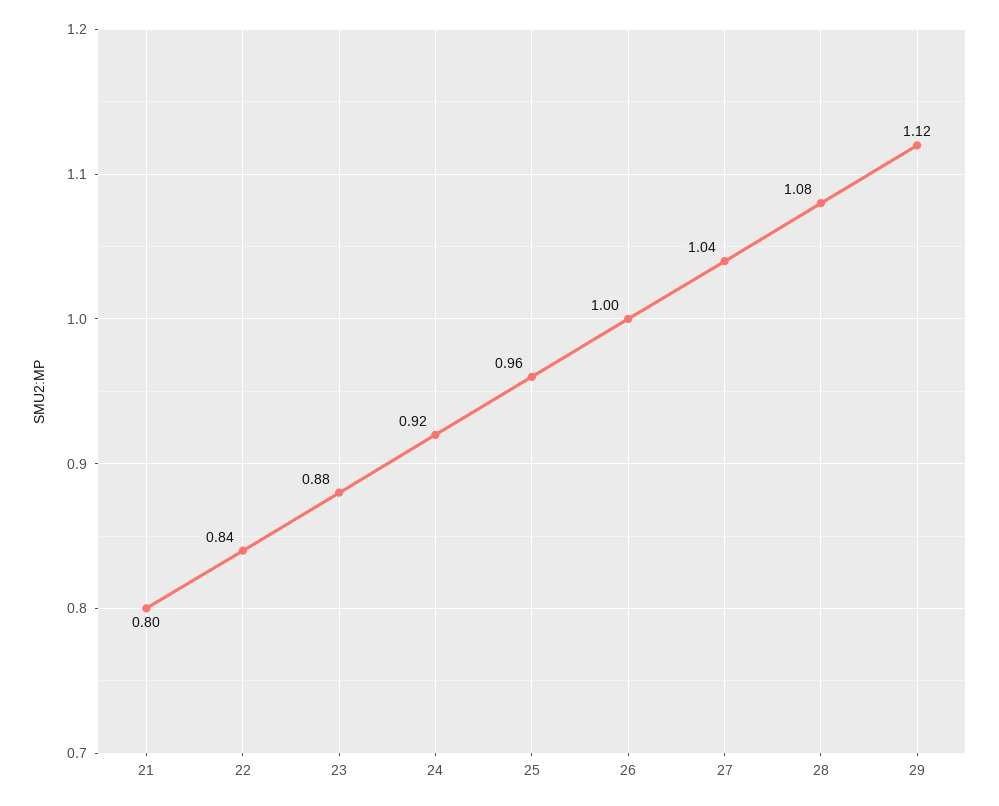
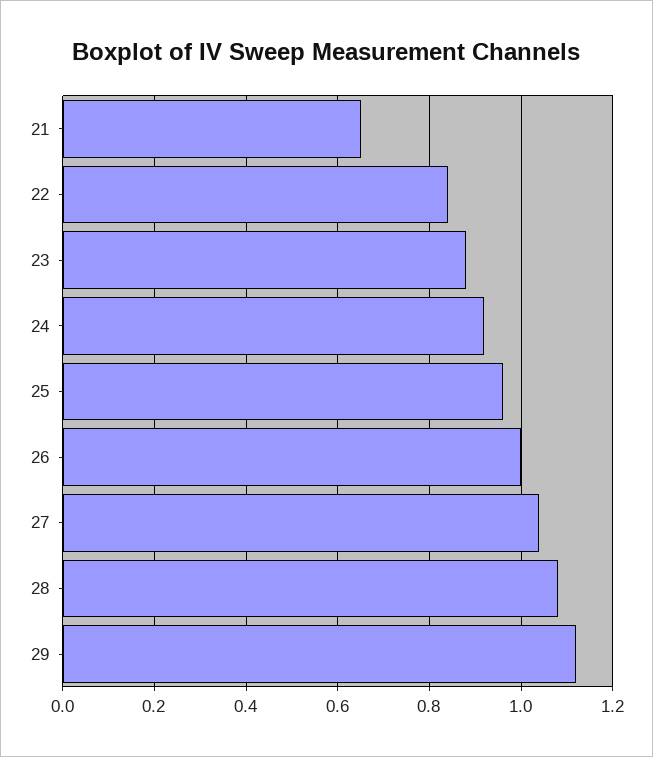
21: 0.8 -> 0.65

